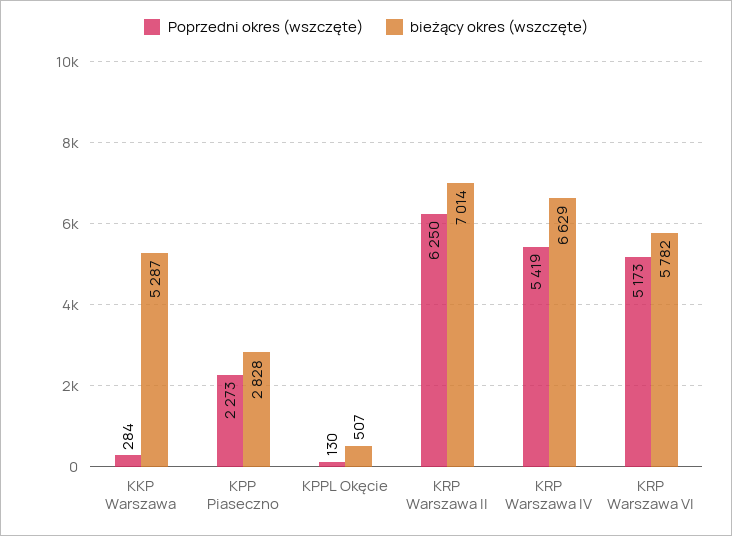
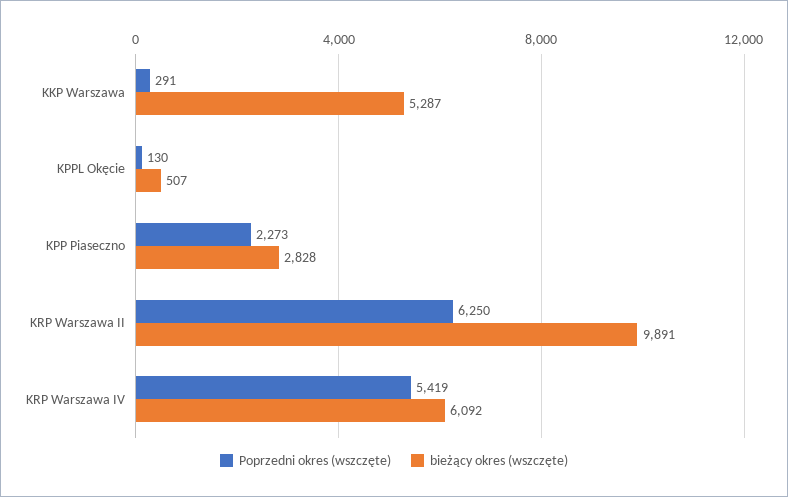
Poprzedni okres (wszczęte), KKP Warszawa: 284 -> 291
bieżący okres (wszczęte), KRP Warszawa II: 7014 -> 9891
bieżący okres (wszczęte), KRP Warszawa IV: 6629 -> 6092
Poprzedni okres (wszczęte), KRP Warszawa VI: 5173 -> none
bieżący okres (wszczęte), KRP Warszawa VI: 5782 -> none

